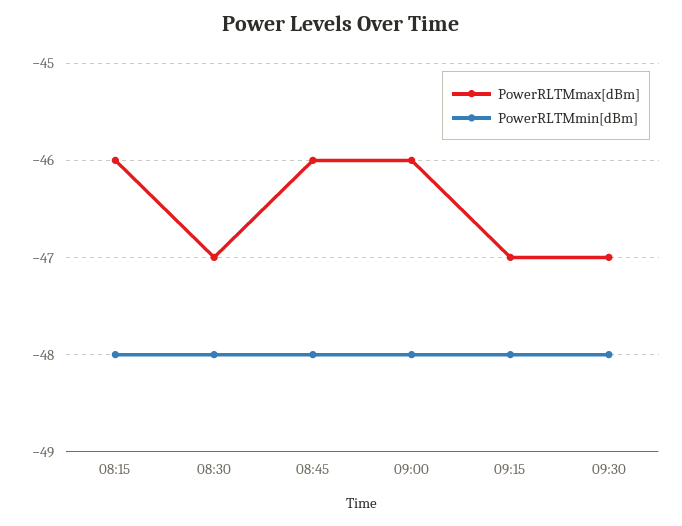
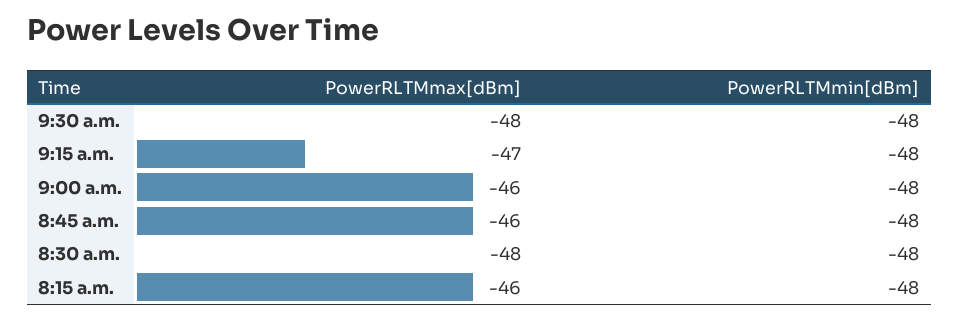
PowerRLTMmax[dBm], 08:30: -47 -> -48
PowerRLTMmax[dBm], 09:30: -47 -> -48

